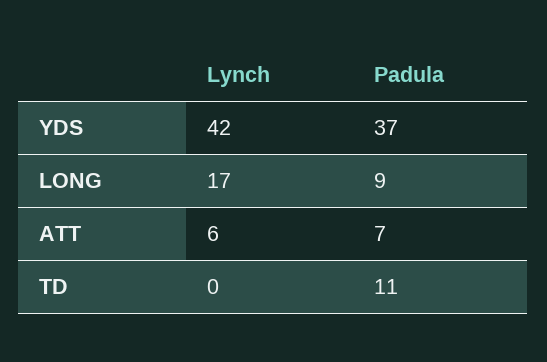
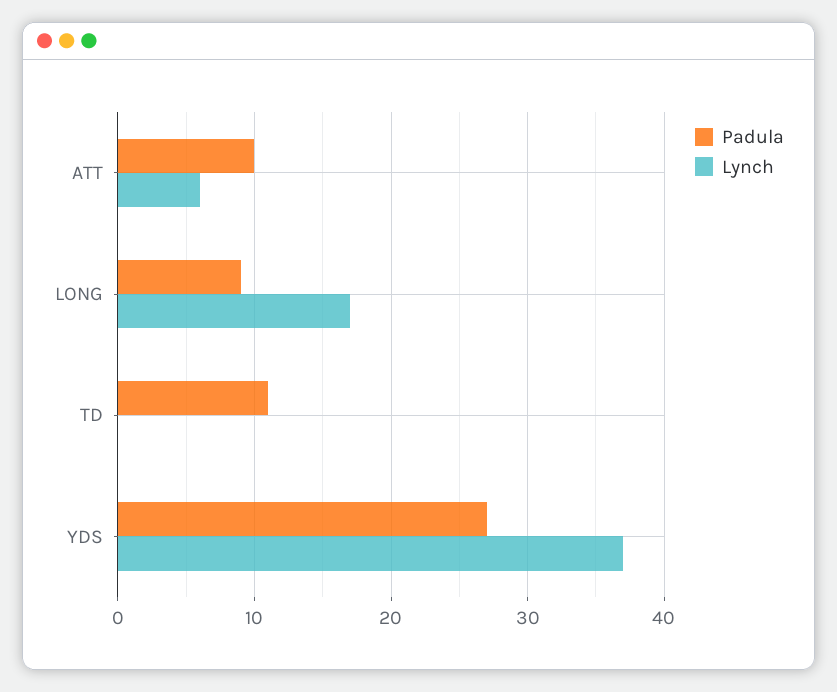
Lynch, YDS: 42 -> 37
Padula, YDS: 37 -> 27
Padula, ATT: 7 -> 10

